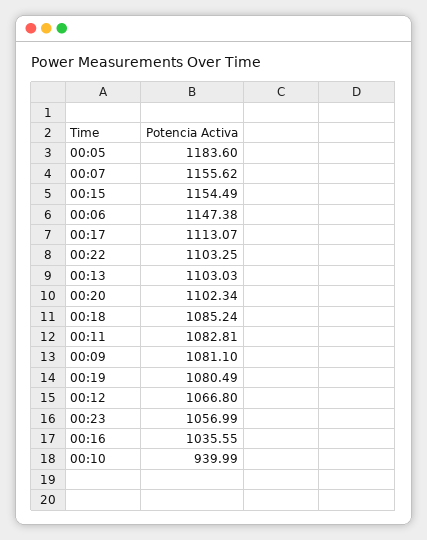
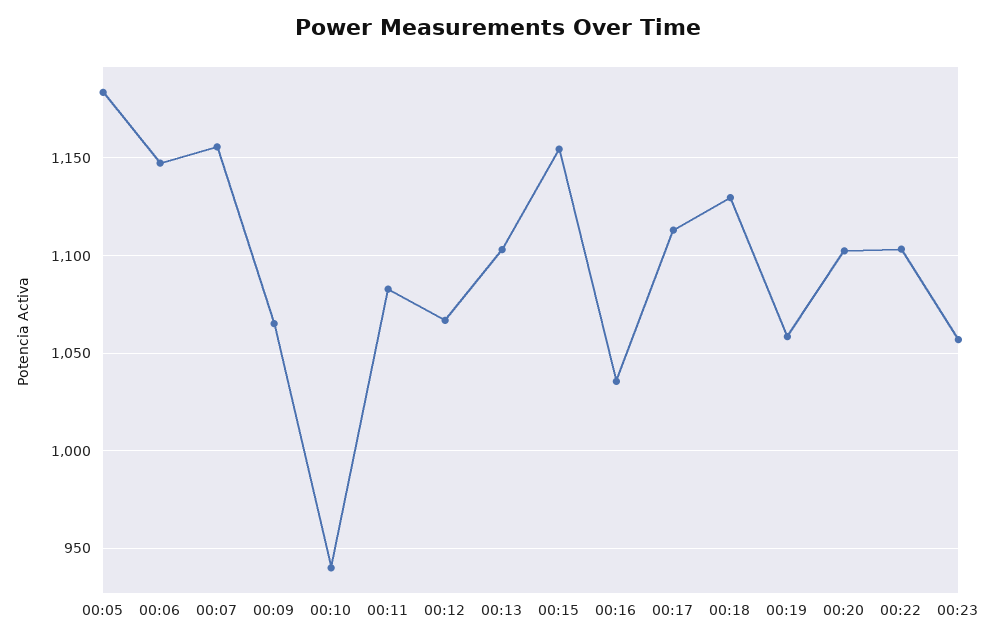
00:18: 1085.24 -> 1130
00:09: 1081.1 -> 1065
00:19: 1080.49 -> 1060

